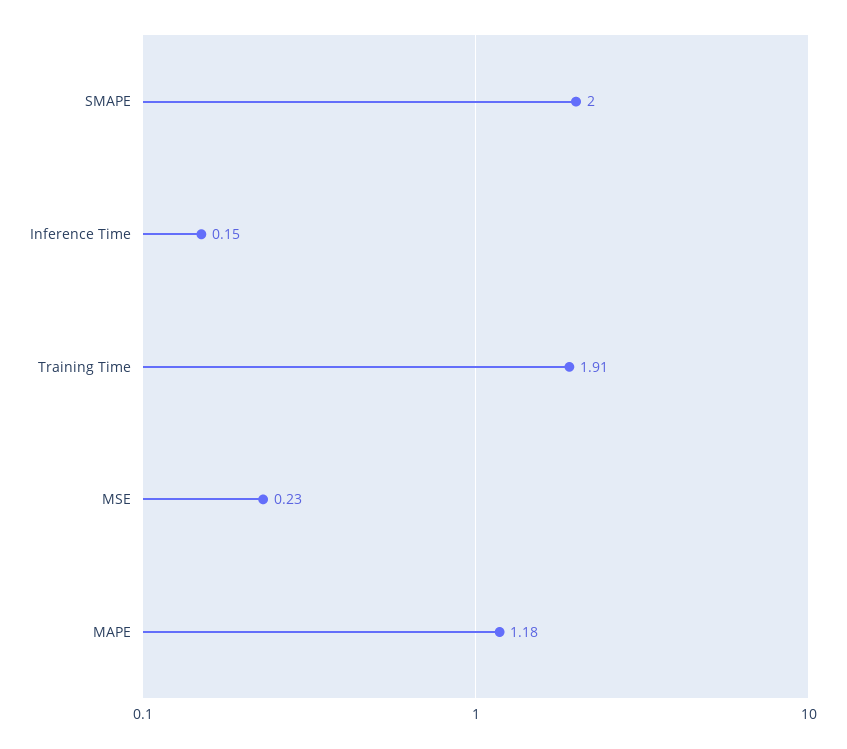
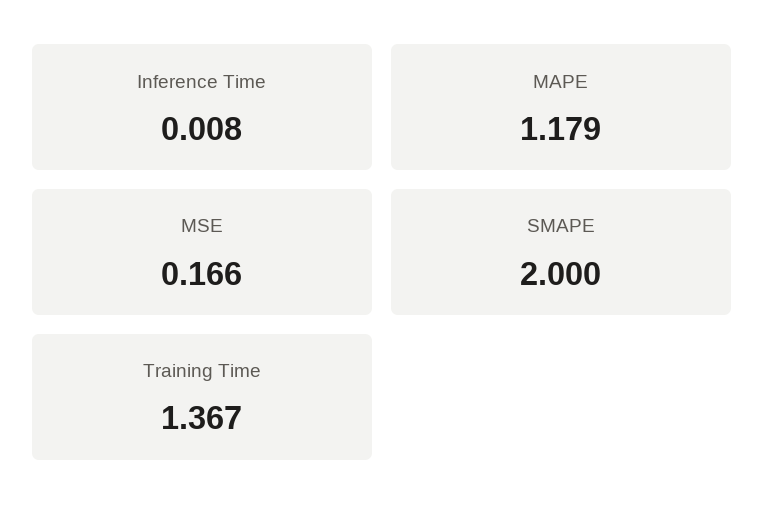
Inference Time: 0.15 -> 0.008
Training Time: 1.91 -> 1.367
MSE: 0.23 -> 0.166

